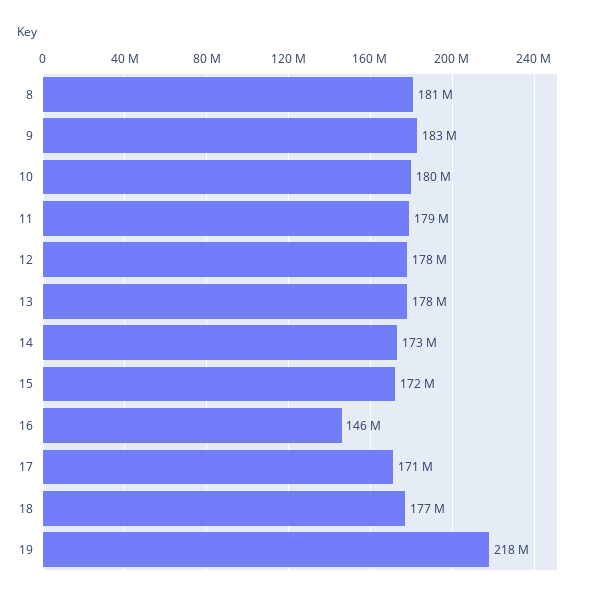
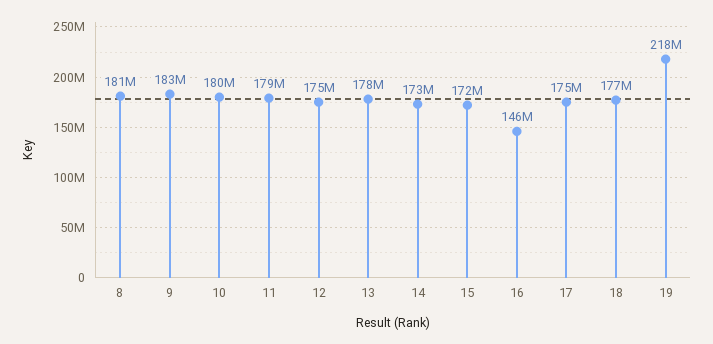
12: 178000000 -> 175000000
17: 171000000 -> 175000000

